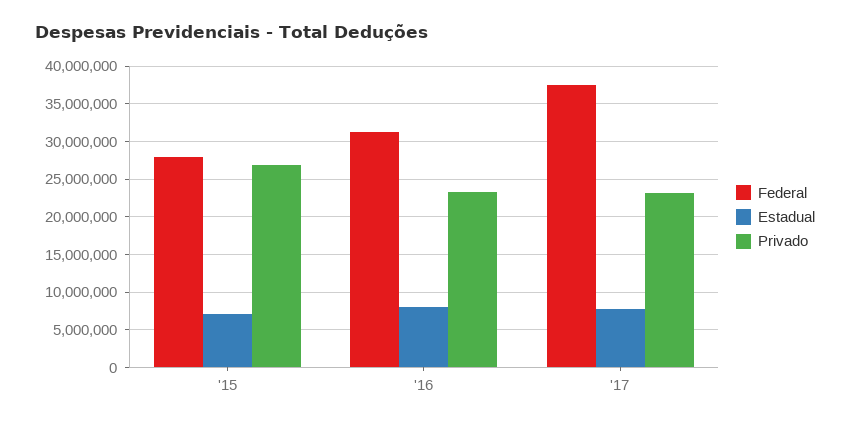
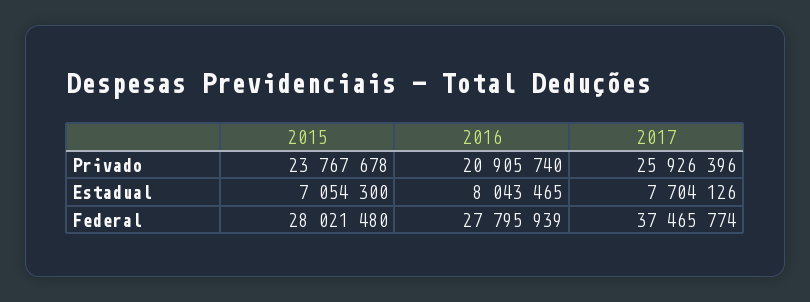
Privado, '15: 27000000 -> 23767678
Federal, '16: 31000000 -> 27795939
Privado, '16: 23000000 -> 20905740
Privado, '17: 23000000 -> 25926396

